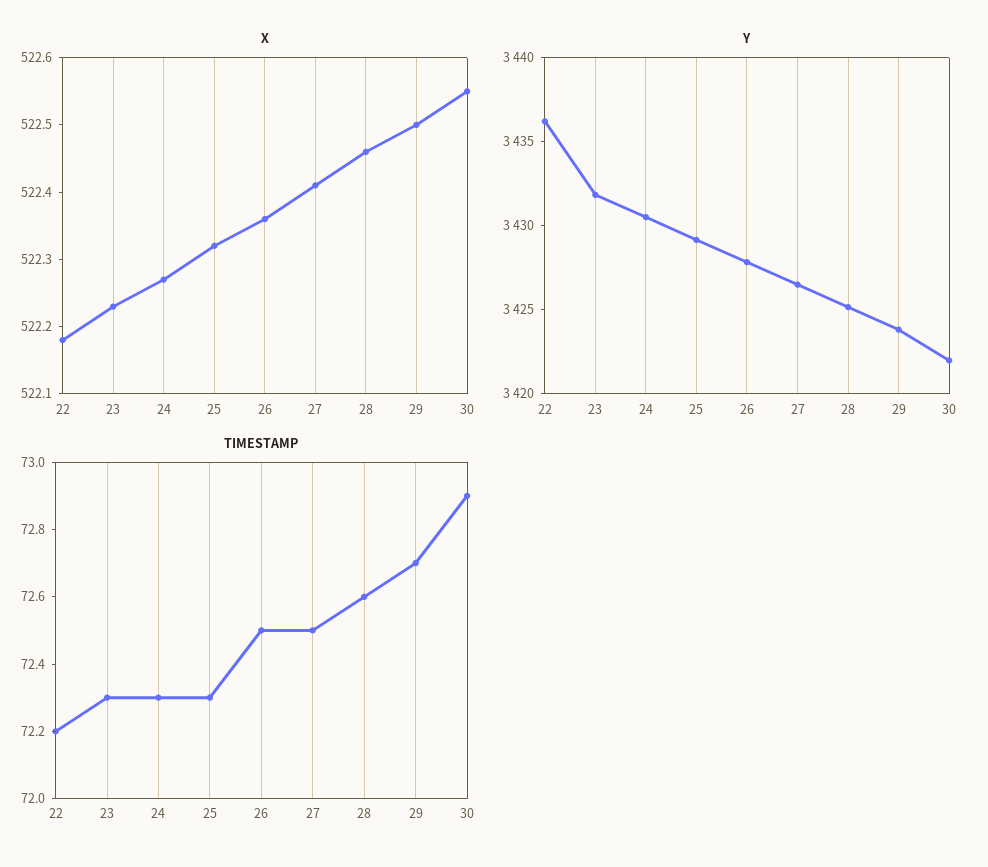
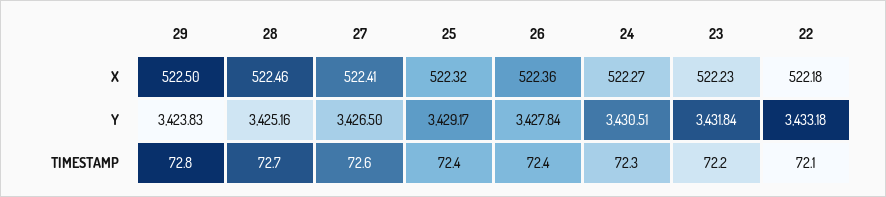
X, 30: 522.55 -> none
Y, 22: 3436 -> 3433.18
Y, 30: 3422 -> none
TIMESTAMP, 22: 72.2 -> 72.1
TIMESTAMP, 23: 72.3 -> 72.2
TIMESTAMP, 25: 72.3 -> 72.4
TIMESTAMP, 26: 72.5 -> 72.4
TIMESTAMP, 27: 72.5 -> 72.6
TIMESTAMP, 28: 72.6 -> 72.7
TIMESTAMP, 29: 72.7 -> 72.8
TIMESTAMP, 30: 72.9 -> none

